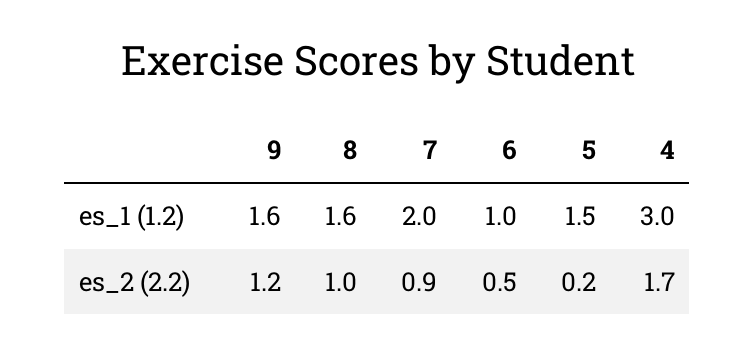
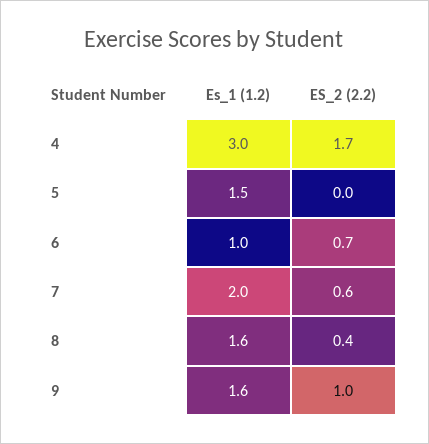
9, es_2 (2.2): 1.2 -> 1
8, es_2 (2.2): 1 -> 0.4
7, es_2 (2.2): 0.9 -> 0.6
6, es_2 (2.2): 0.5 -> 0.7
5, es_2 (2.2): 0.2 -> 0

